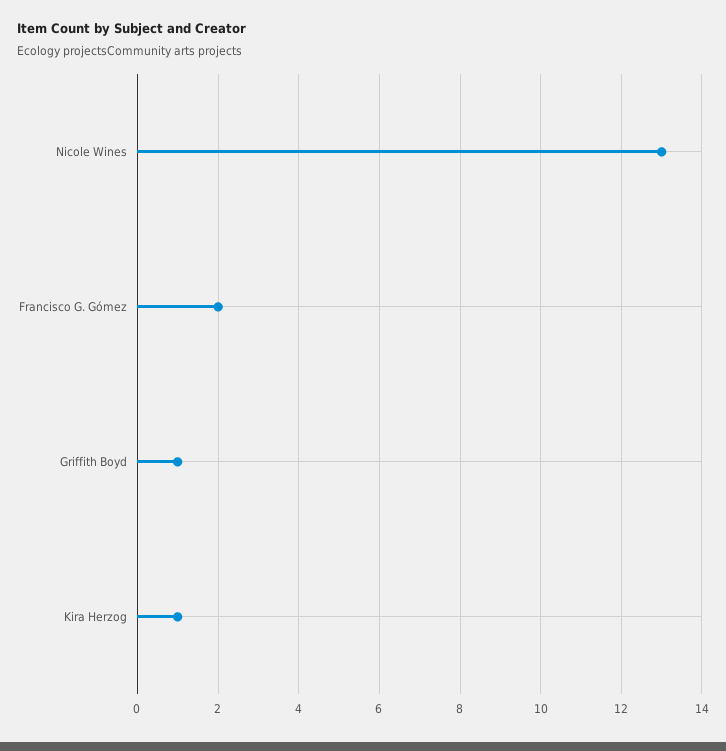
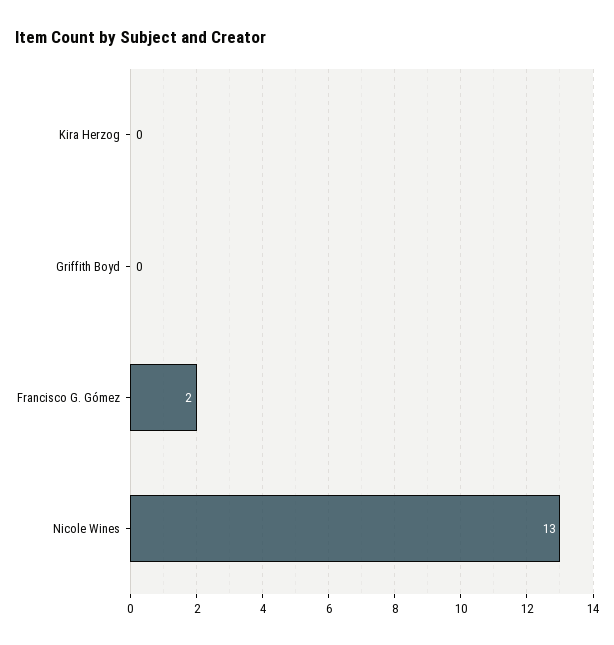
Griffith Boyd: 1 -> 0
Kira Herzog: 1 -> 0

